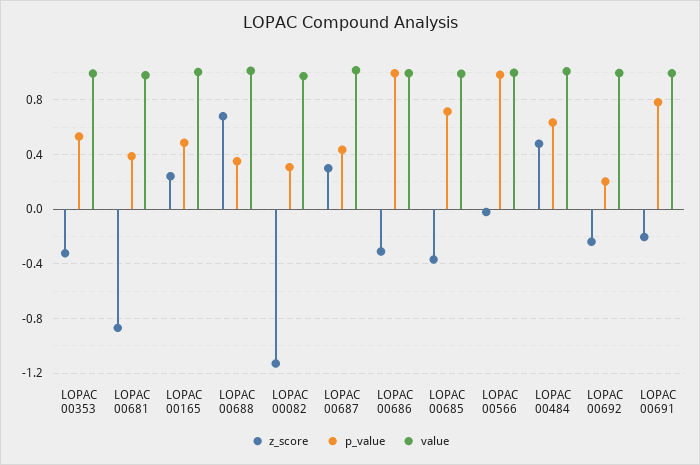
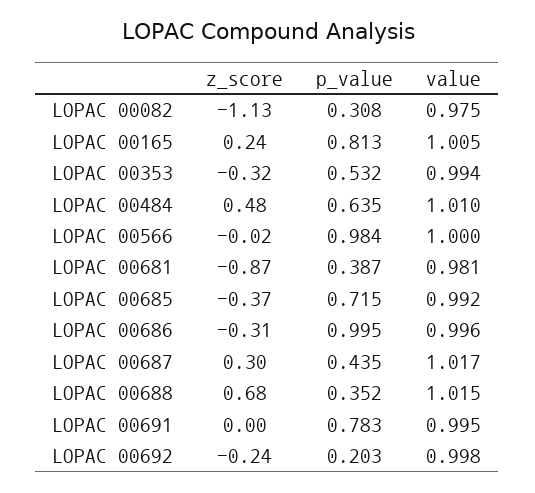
p_value, LOPAC 00165: 0.5 -> 0.813
z_score, LOPAC 00691: -0.2 -> 0

